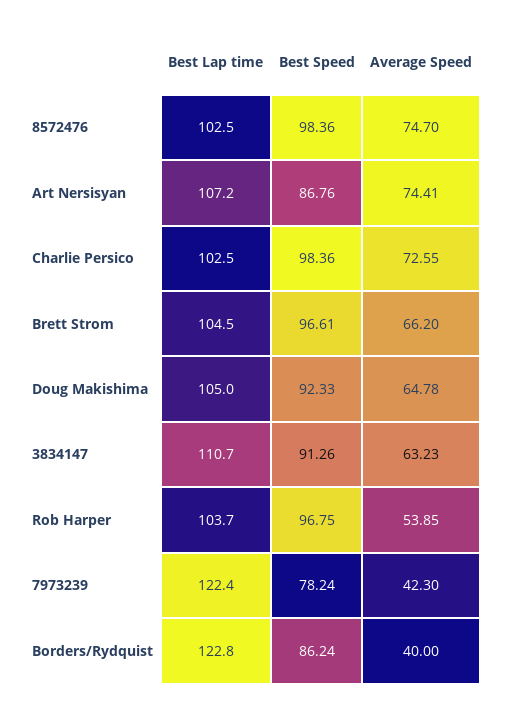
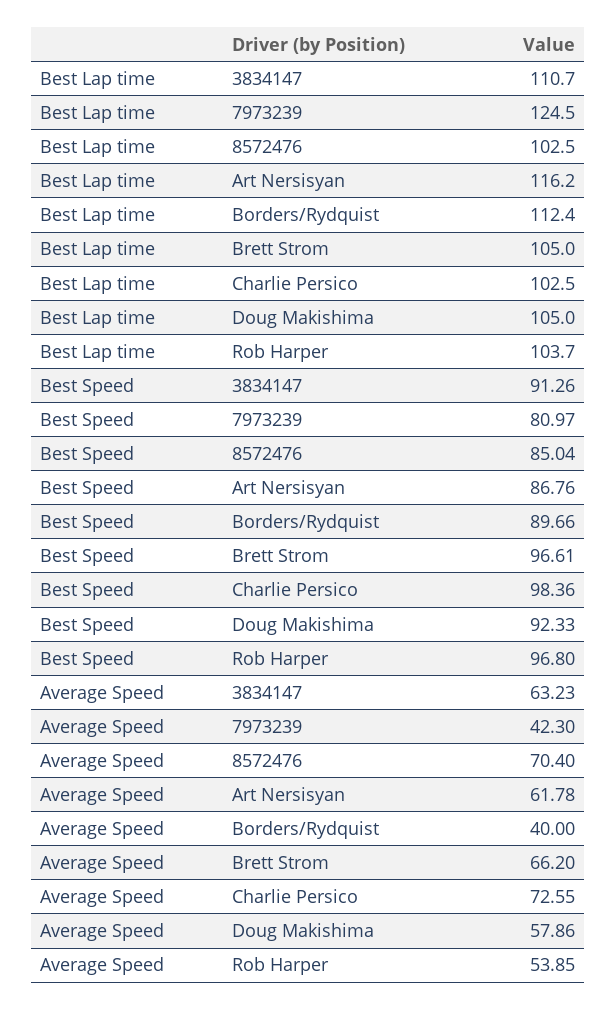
Best Speed, 8572476: 98.36 -> 85.04
Average Speed, 8572476: 74.7 -> 70.4
Best Lap time, Art Nersisyan: 107.2 -> 116.2
Average Speed, Art Nersisyan: 74.41 -> 61.78
Best Lap time, Brett Strom: 104.5 -> 105
Average Speed, Doug Makishima: 64.78 -> 57.86
Best Speed, Rob Harper: 96.75 -> 96.8
Best Lap time, 7973239: 122.4 -> 124.5
Best Speed, 7973239: 78.24 -> 80.97
Best Lap time, Borders/Rydquist: 122.8 -> 112.4
Best Speed, Borders/Rydquist: 86.24 -> 89.66

